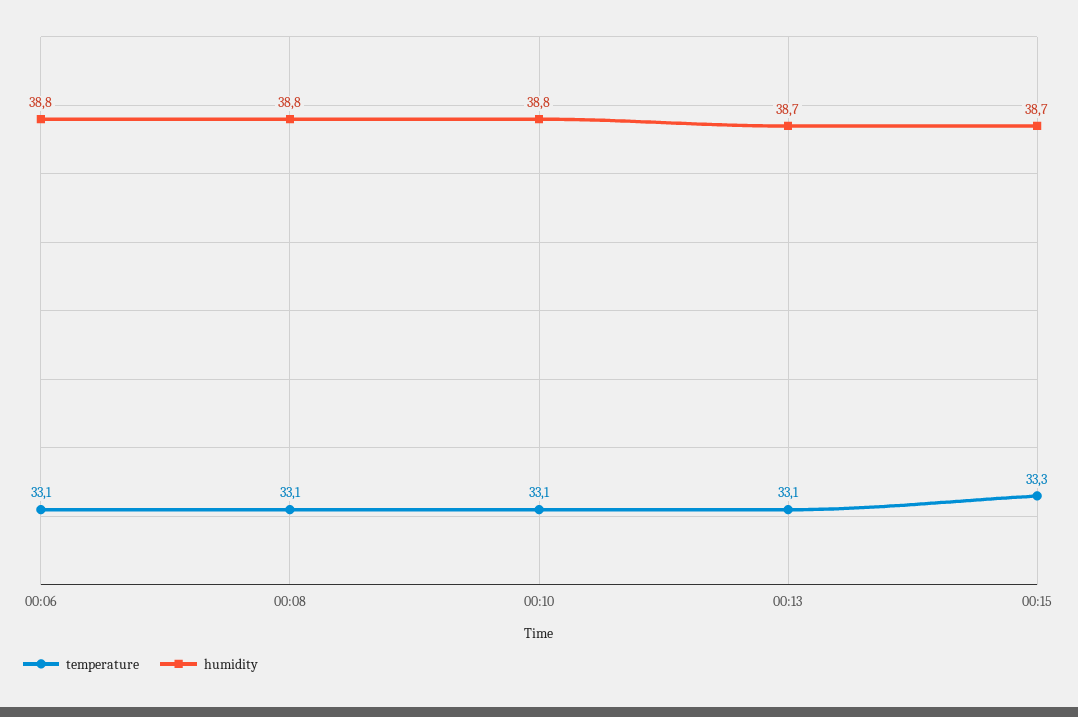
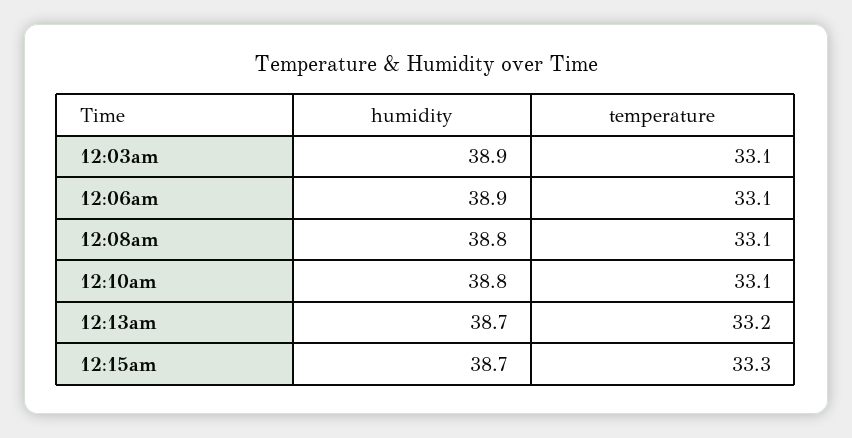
humidity, 00:06: 38.8 -> 38.9
temperature, 00:13: 33.1 -> 33.2
humidity, 12:03am: none -> 38.9
temperature, 12:03am: none -> 33.1

